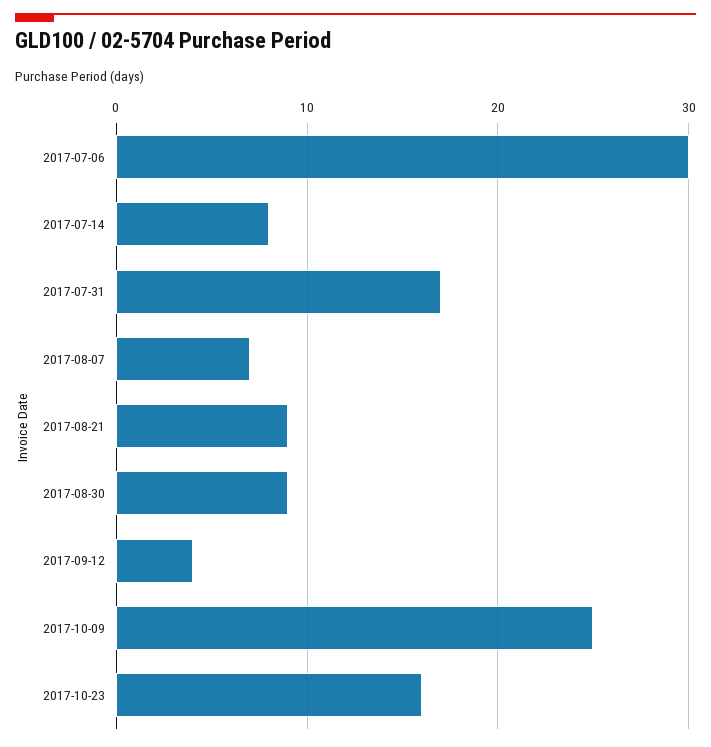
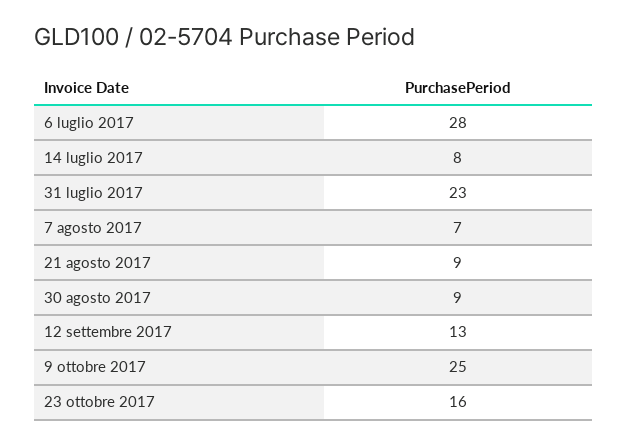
2017-07-06: 30 -> 28
2017-07-31: 17 -> 23
2017-09-12: 4 -> 13

